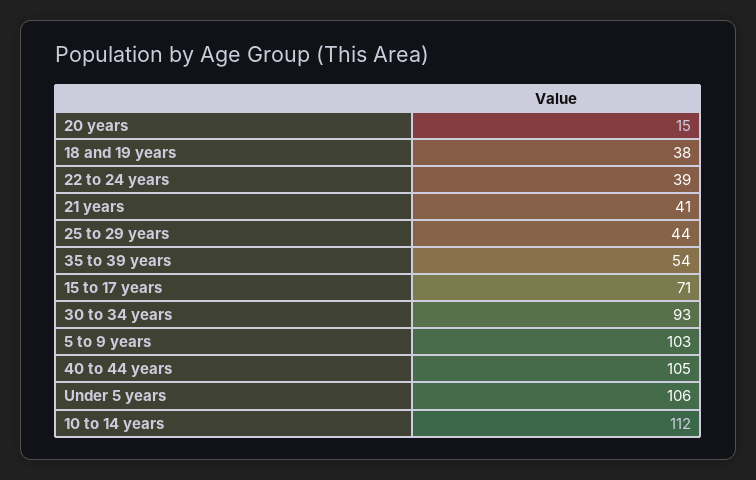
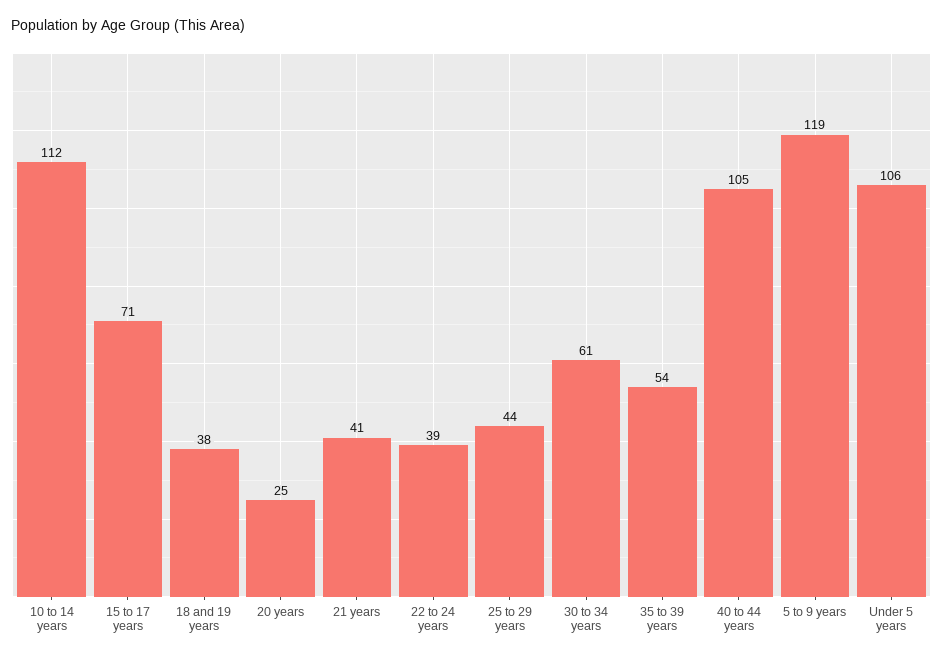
20 years: 15 -> 25
30 to 34 years: 93 -> 61
5 to 9 years: 103 -> 119

